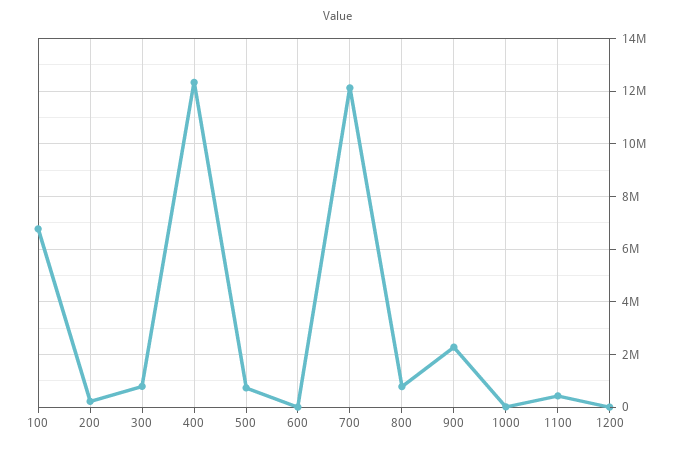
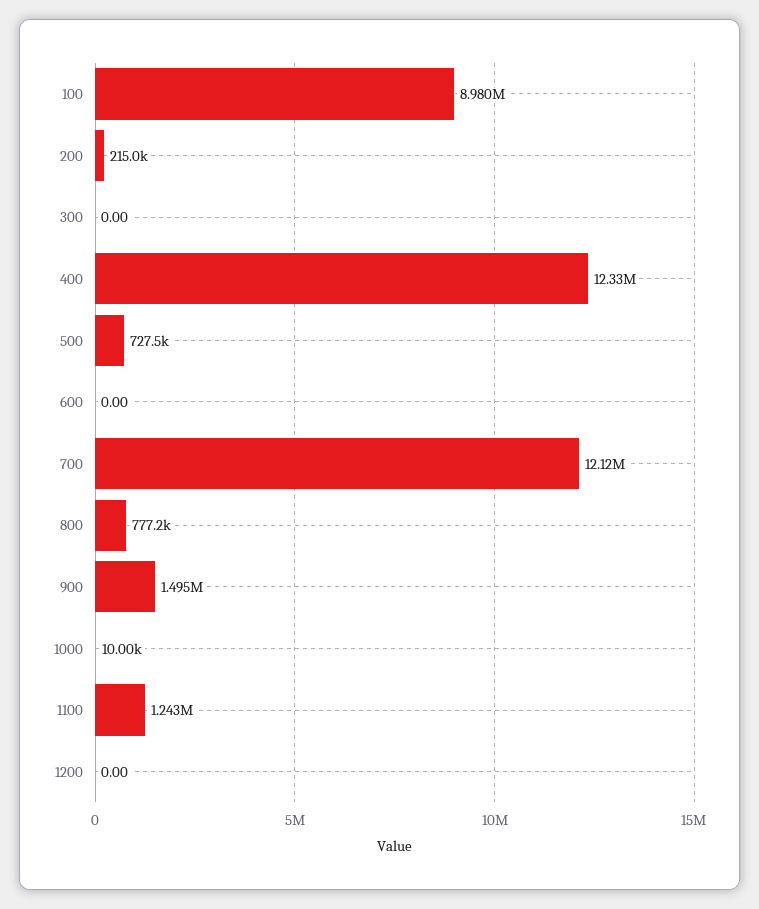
100: 6750000 -> 8980000
300: 750000 -> 0
900: 2250000 -> 1495000
1100: 500000 -> 1243000

